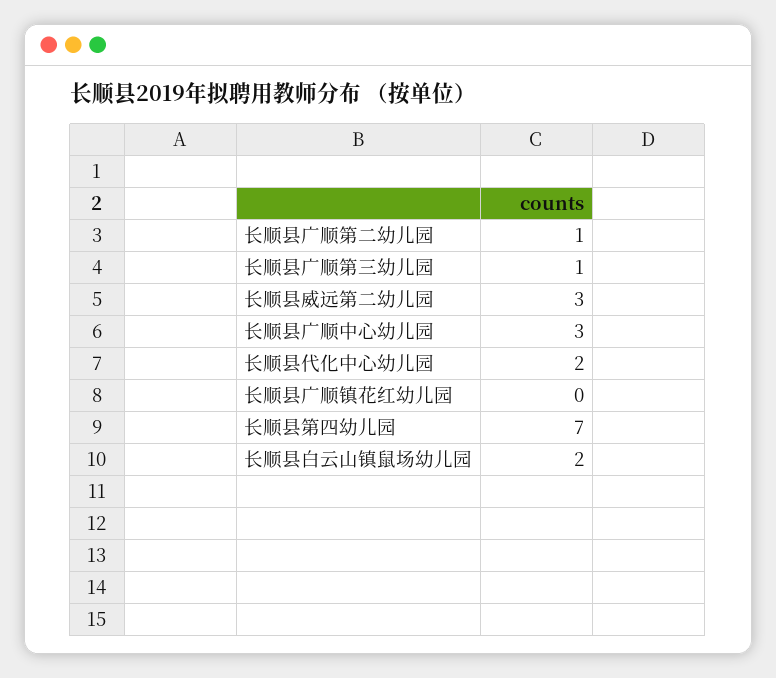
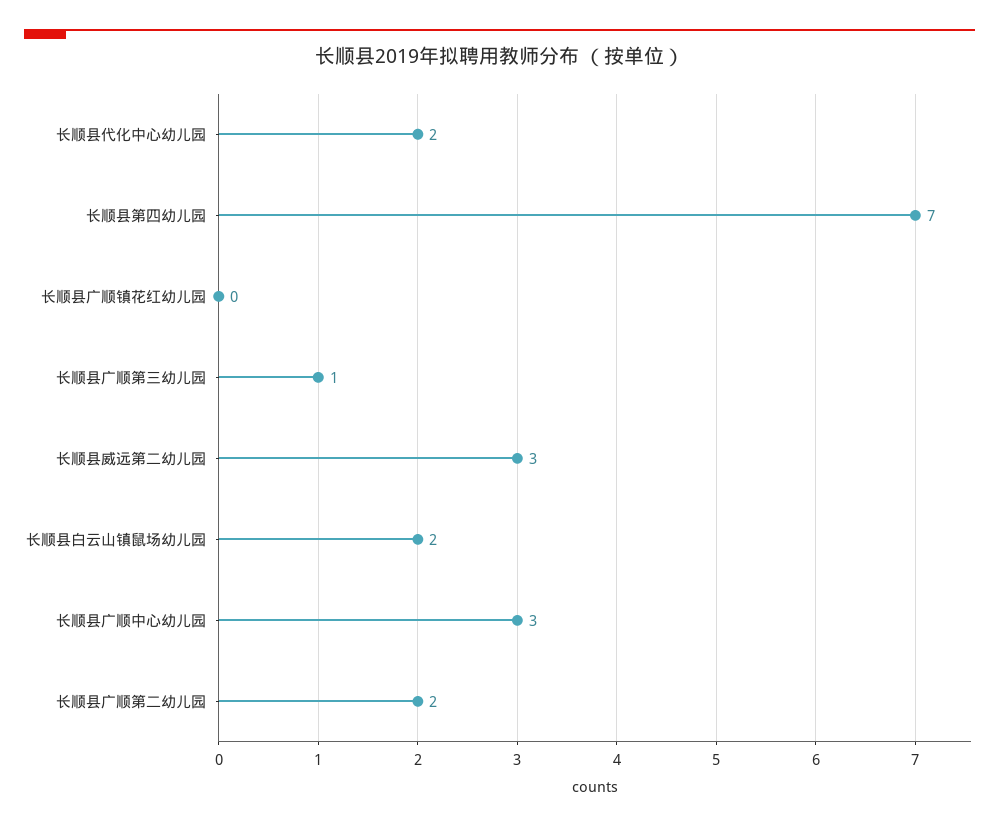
长顺县广顺第二幼儿园: 1 -> 2

